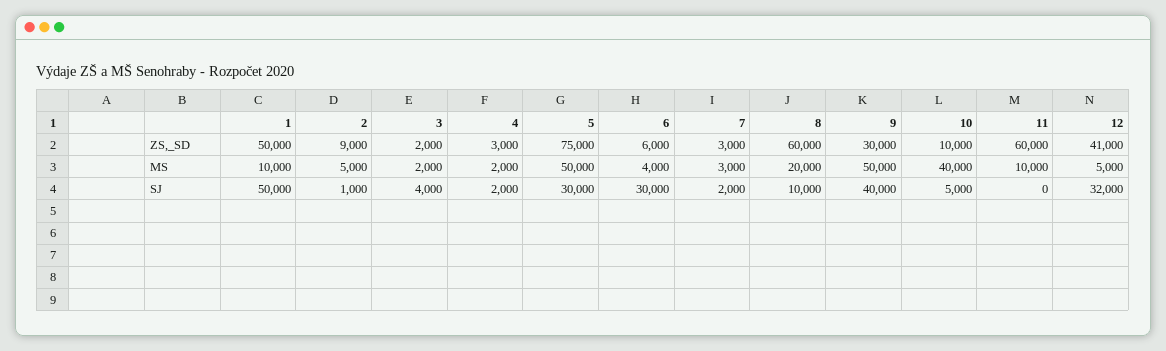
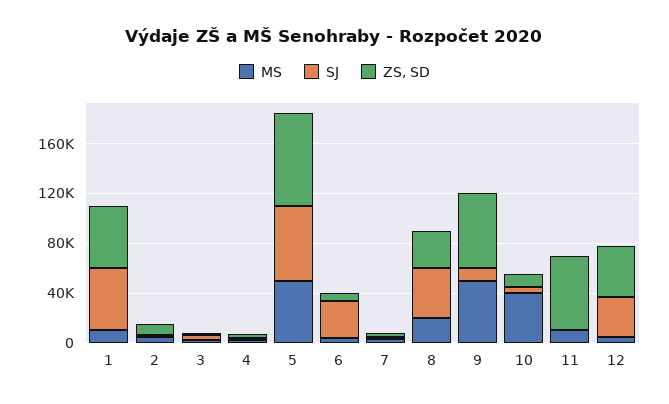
ZS,_SD, 8: 60000 -> 30000
ZS,_SD, 9: 30000 -> 60000
SJ, 5: 30000 -> 60000
SJ, 8: 10000 -> 40000
SJ, 9: 40000 -> 10000

